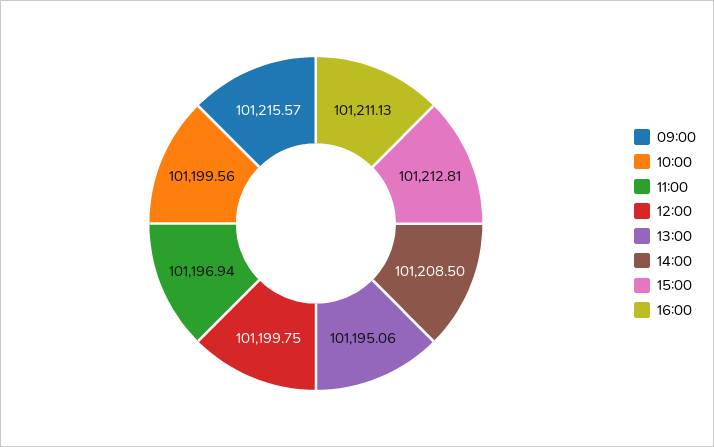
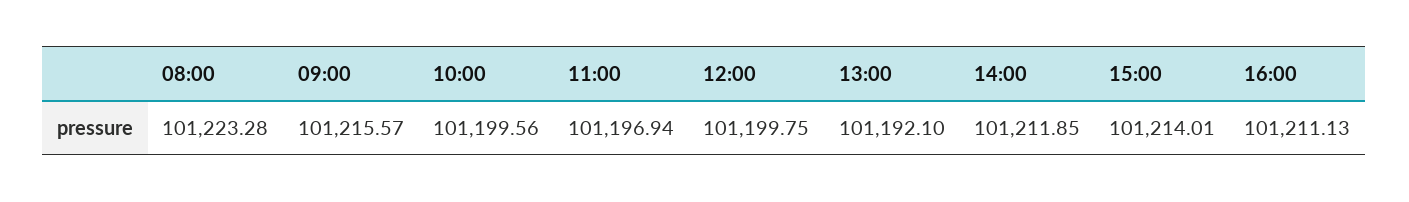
13:00: 101195.06 -> 101192.1
14:00: 101208.5 -> 101211.85
15:00: 101212.81 -> 101214.01
08:00: none -> 101223.28

